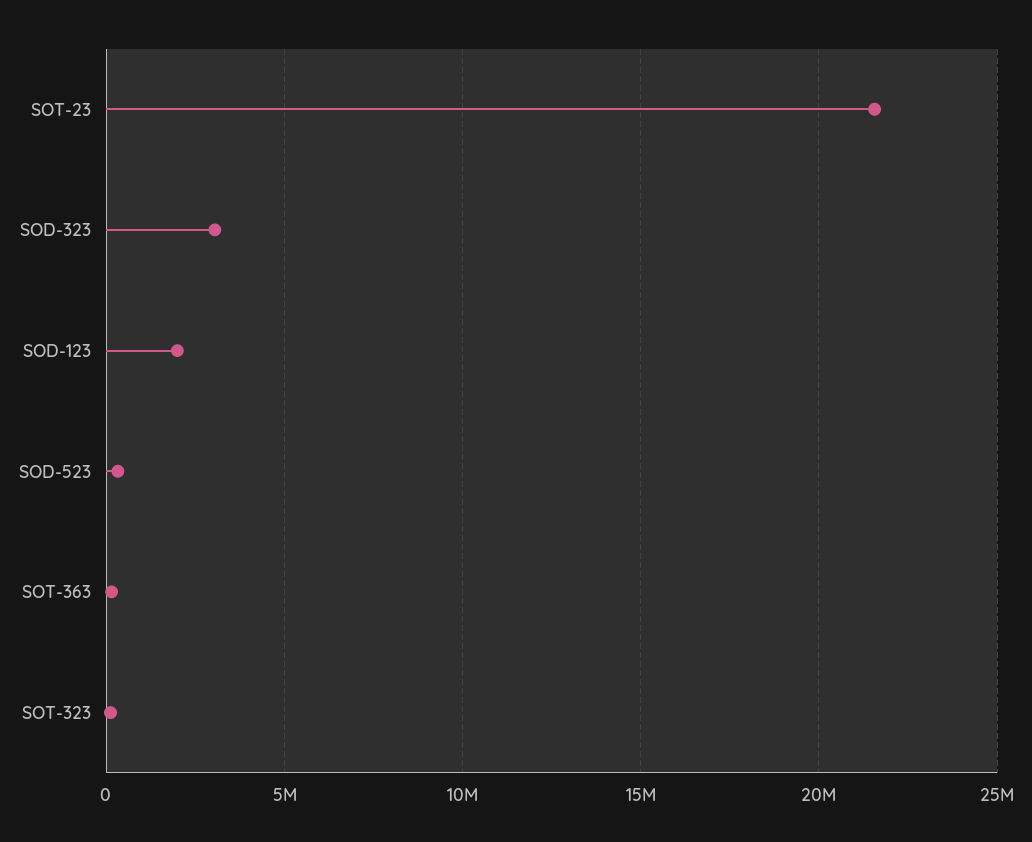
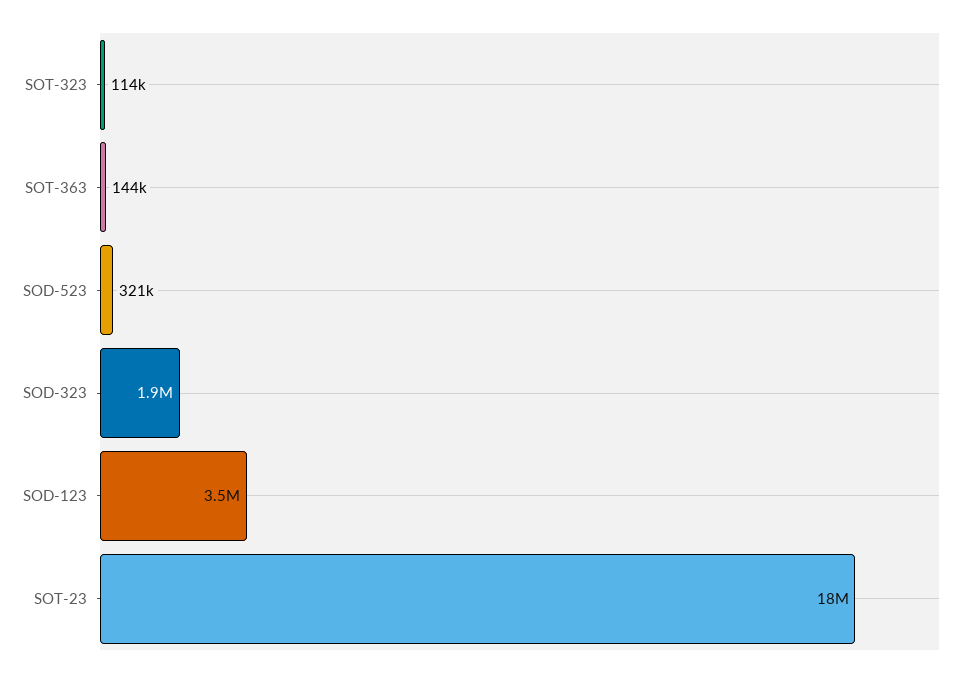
SOT-23: 21500000 -> 18000000
SOD-323: 3000000 -> 1900000
SOD-123: 2000000 -> 3500000

